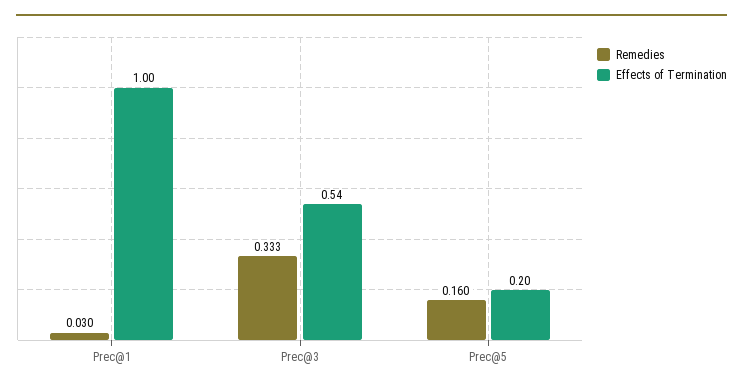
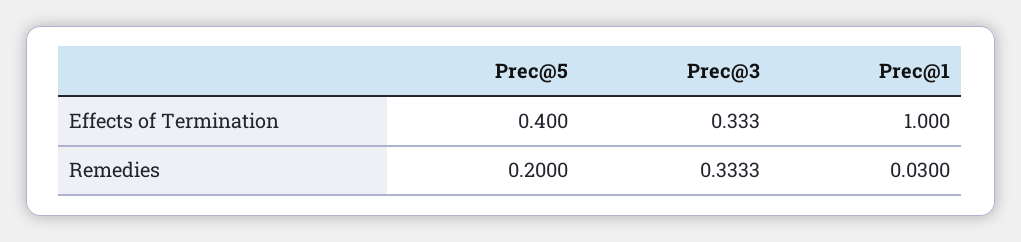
Effects of Termination, Prec@3: 0.54 -> 0.333
Remedies, Prec@5: 0.16 -> 0.2
Effects of Termination, Prec@5: 0.2 -> 0.4

